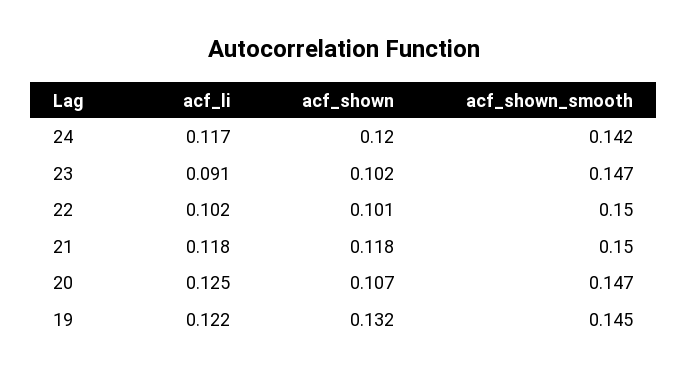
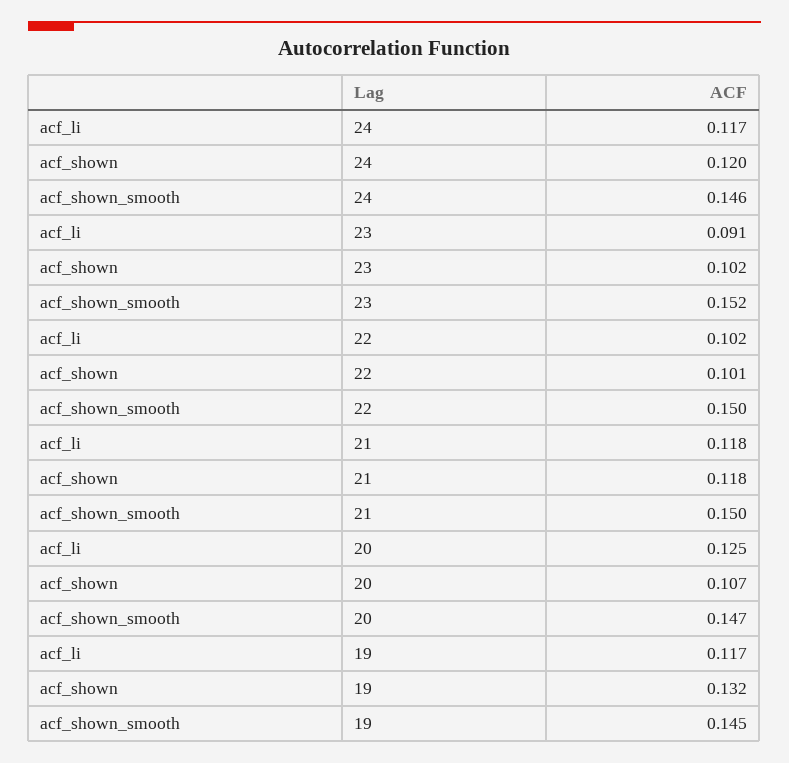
acf_shown_smooth, 24: 0.142 -> 0.146
acf_shown_smooth, 23: 0.147 -> 0.152
acf_li, 19: 0.122 -> 0.117

